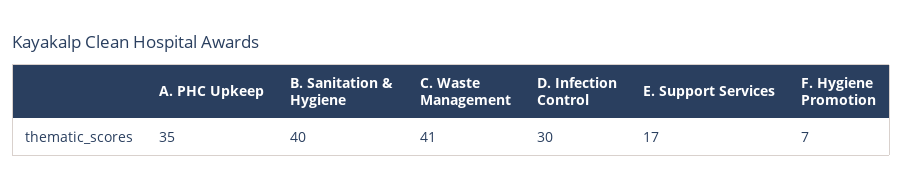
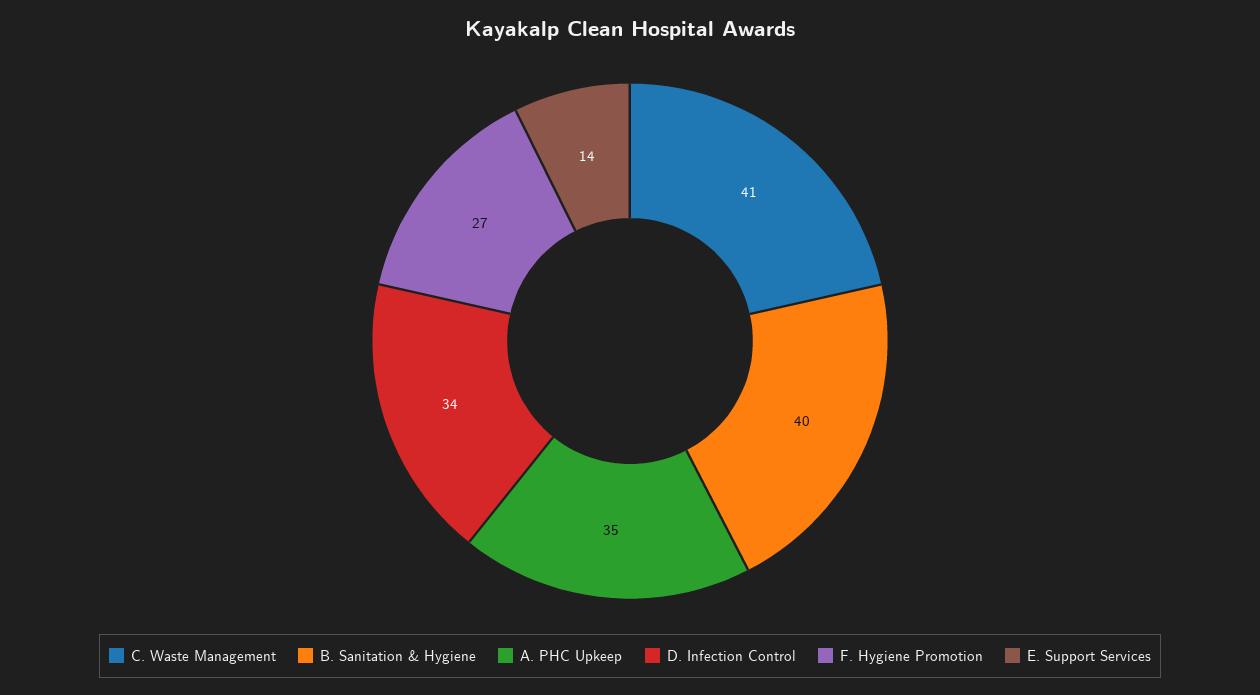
D. Infection Control: 30 -> 34
E. Support Services: 17 -> 14
F. Hygiene Promotion: 7 -> 27

